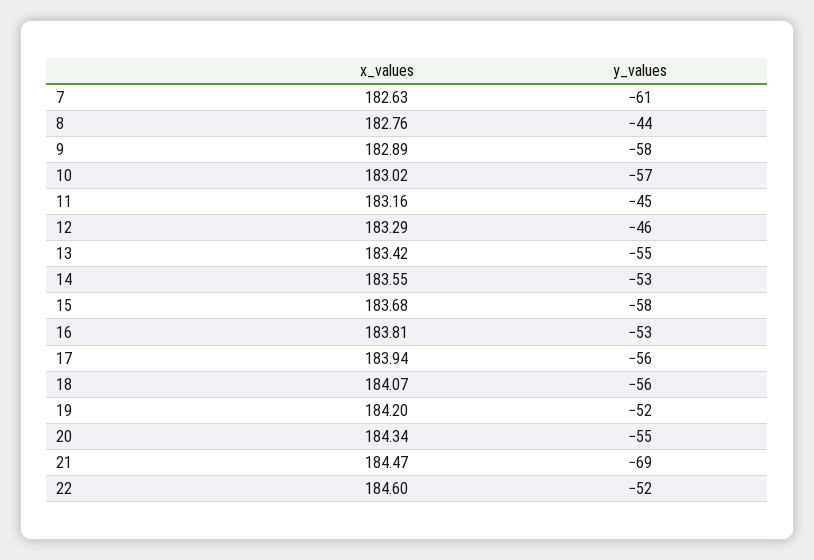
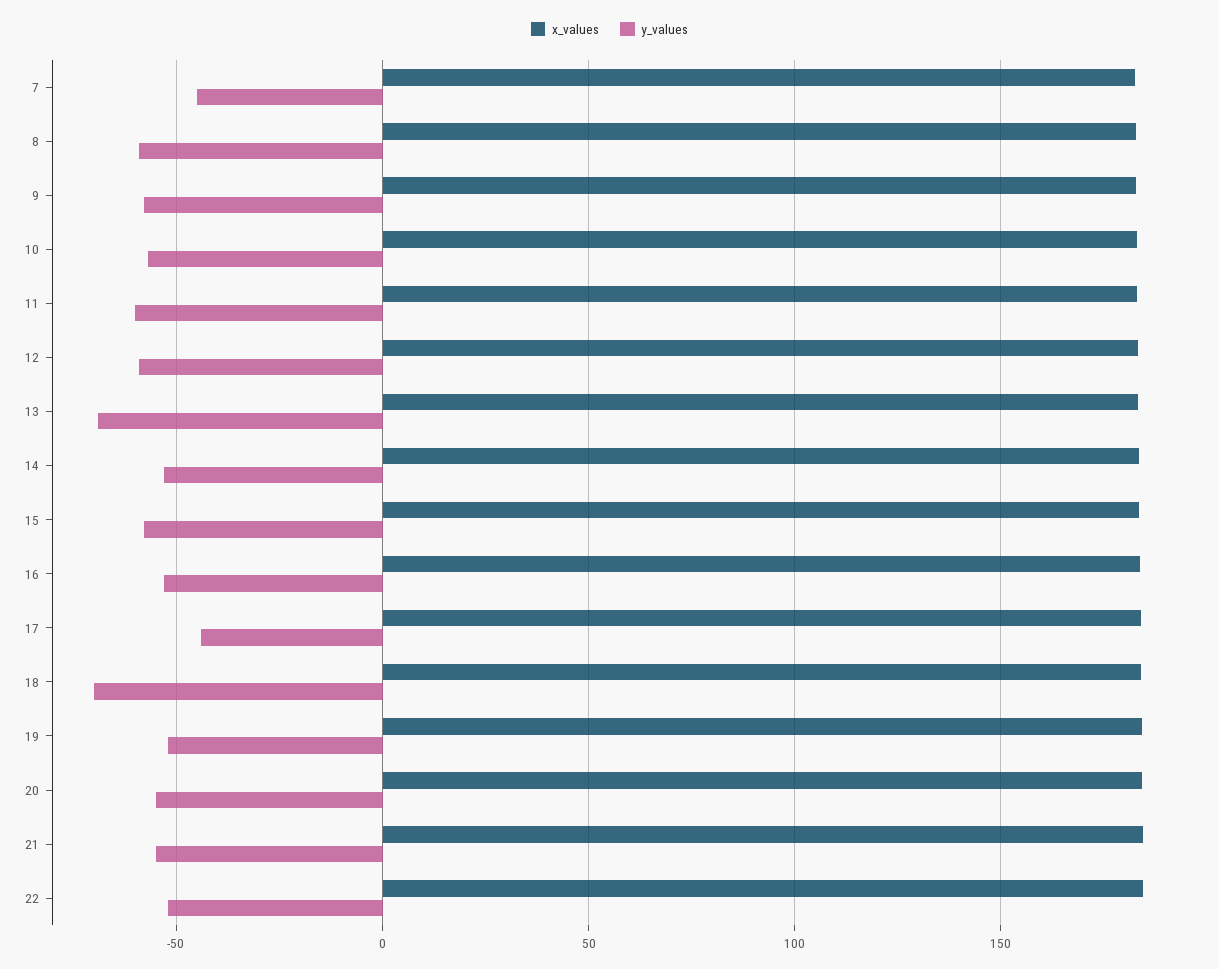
y_values, 7: -61 -> -45
y_values, 8: -44 -> -60
y_values, 11: -45 -> -60
y_values, 12: -46 -> -60
y_values, 13: -55 -> -70
y_values, 17: -56 -> -45
y_values, 18: -56 -> -70
y_values, 21: -69 -> -55

